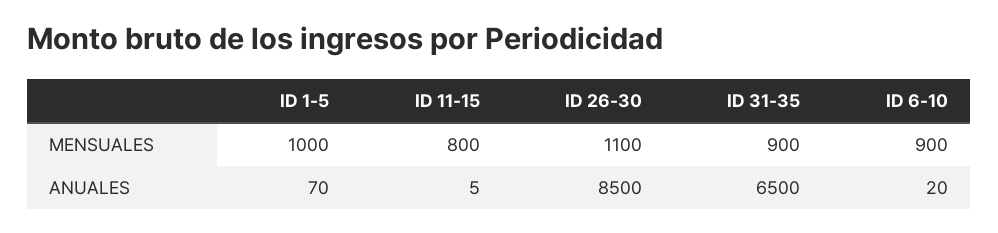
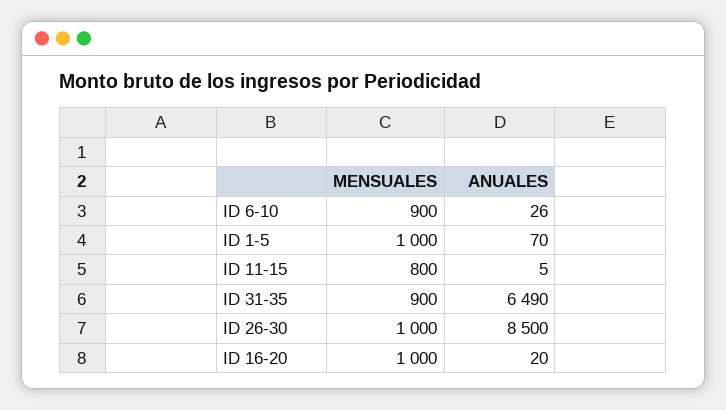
ID 26-30, MENSUALES: 1100 -> 1000
ID 31-35, ANUALES: 6500 -> 6490
ID 6-10, ANUALES: 20 -> 26
ID 16-20, MENSUALES: none -> 1000
ID 16-20, ANUALES: none -> 20

